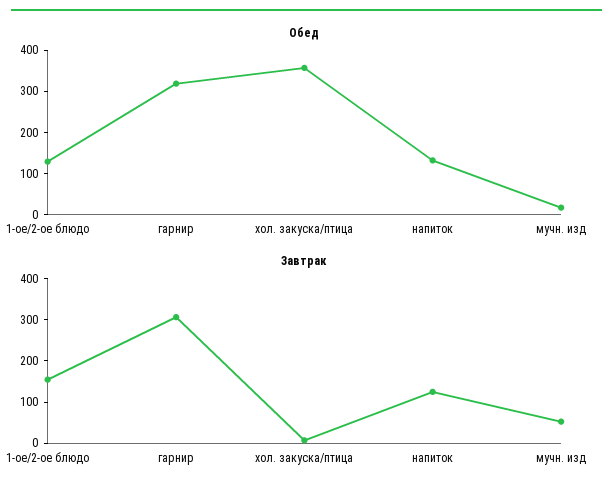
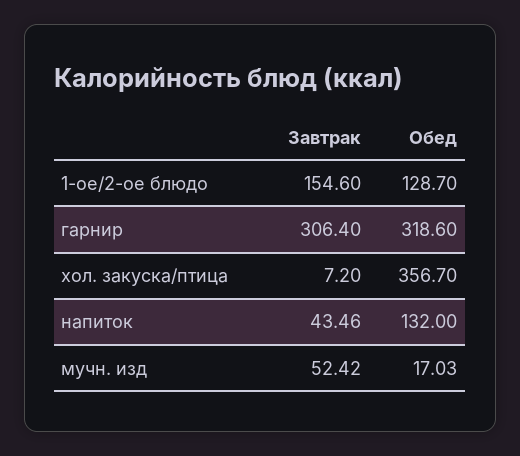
Завтрак, напиток: 120 -> 43.46

